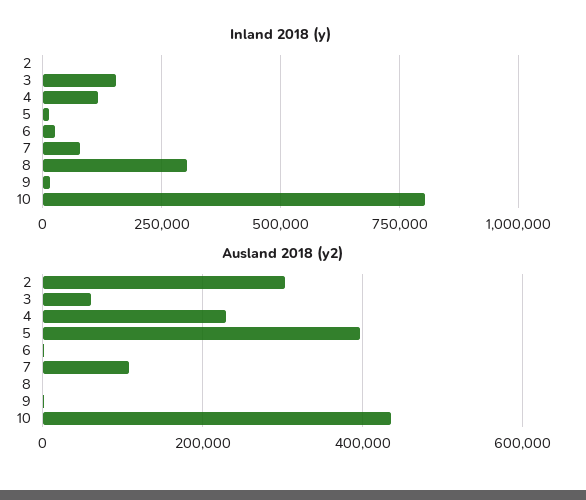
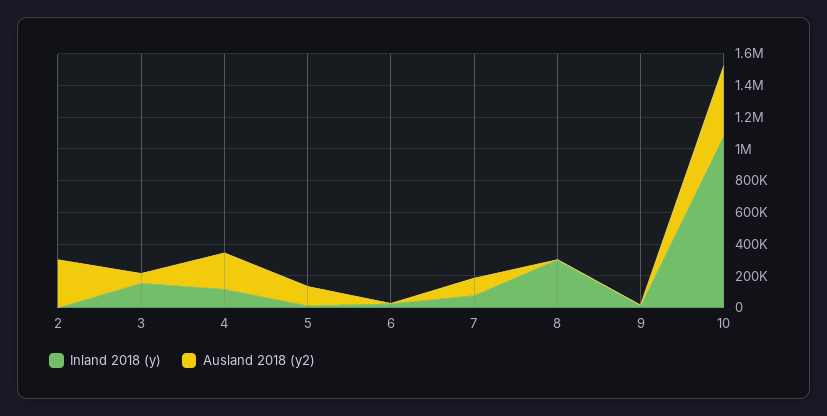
Inland 2018 (y), 10: 800000 -> 1100000
Ausland 2018 (y2), 5: 400000 -> 100000

